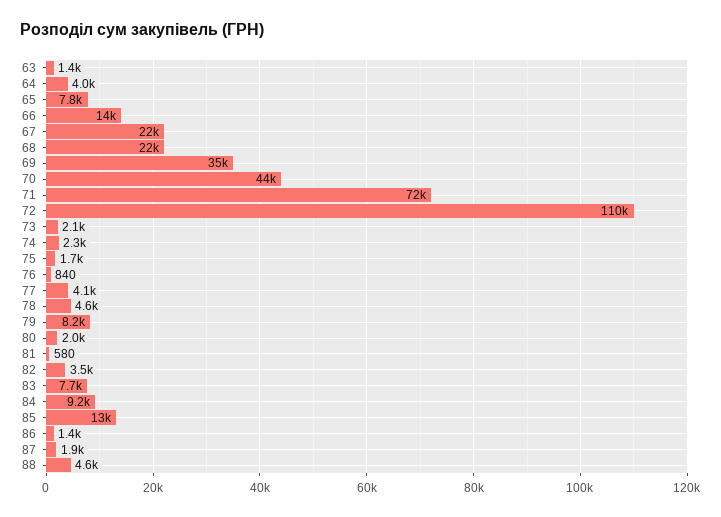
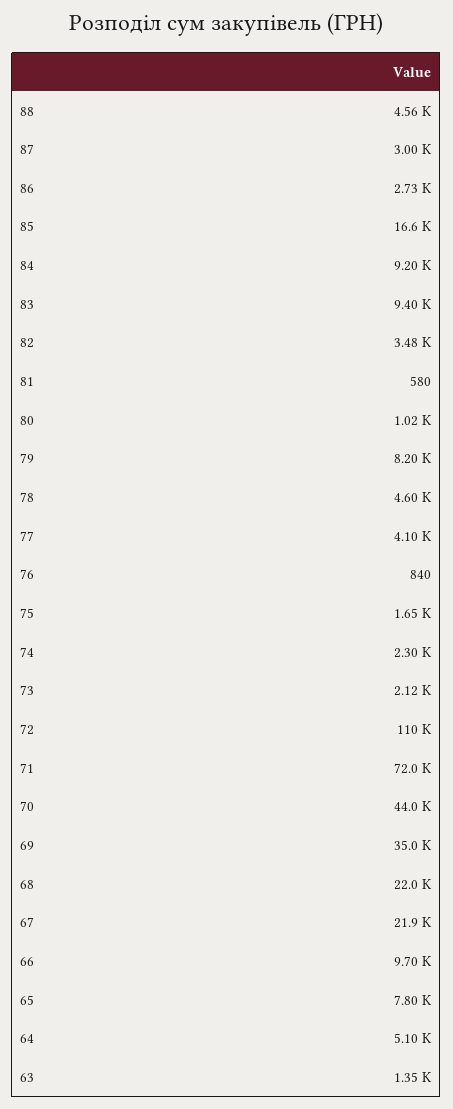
64: 4000 -> 5100
66: 14000 -> 9700
80: 2000 -> 1020
83: 7700 -> 9400
85: 13000 -> 16600
86: 1400 -> 2730
87: 1900 -> 3000

